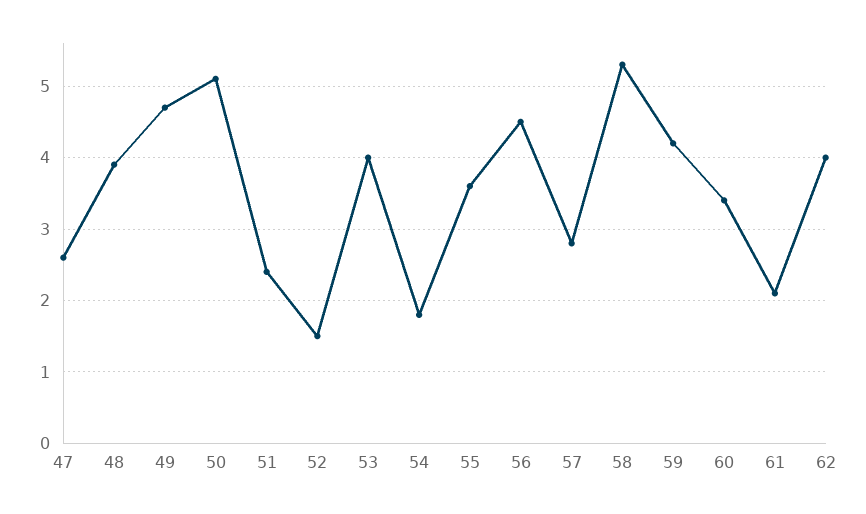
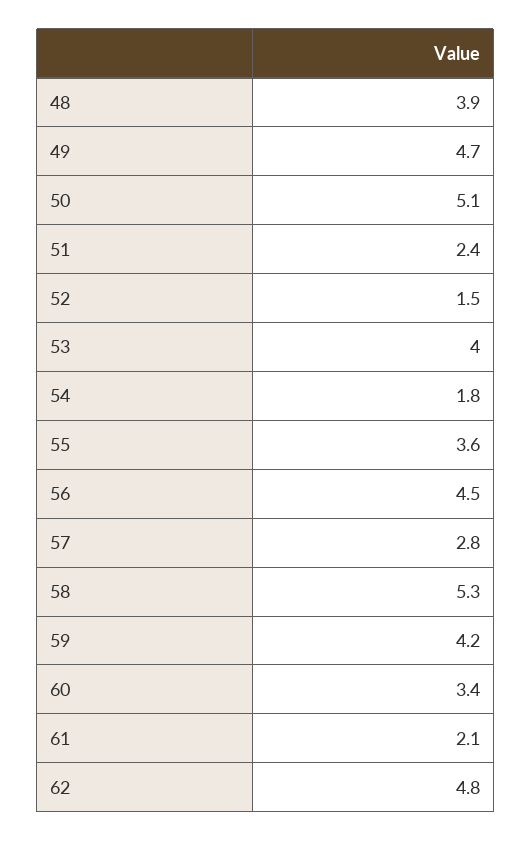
47: 2.6 -> none
62: 4 -> 4.8

